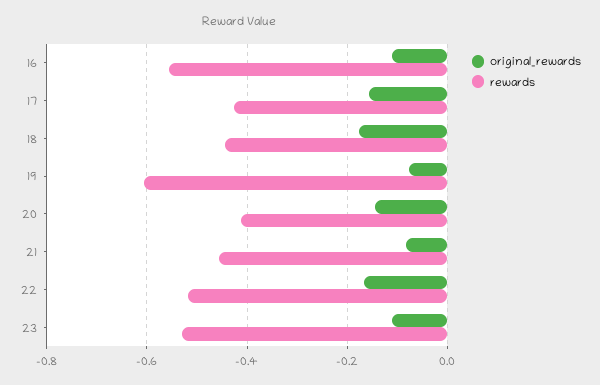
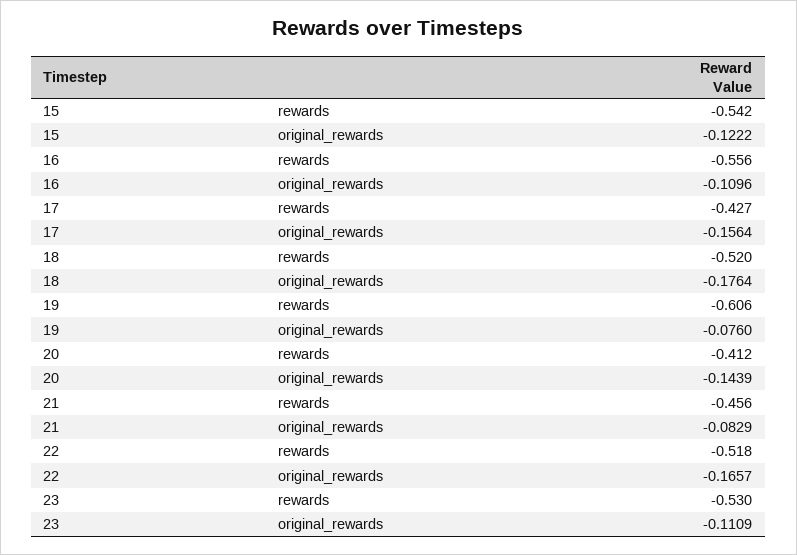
rewards, 18: -0.44 -> -0.52
rewards, 15: none -> -0.542
original_rewards, 15: none -> -0.1222

